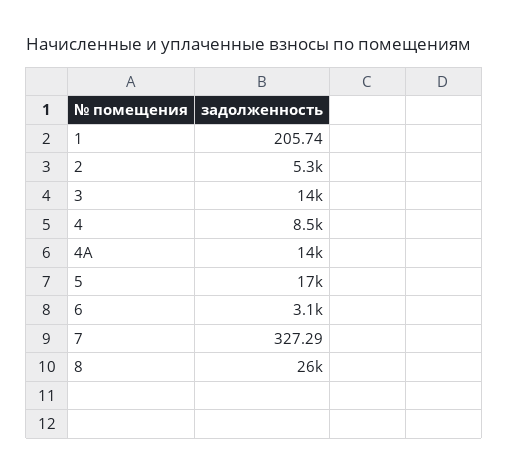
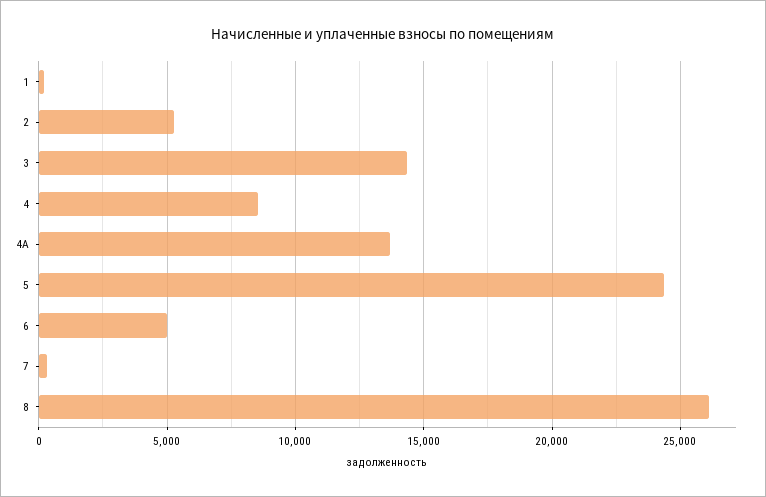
5: 17000 -> 24500
6: 3100 -> 5000

